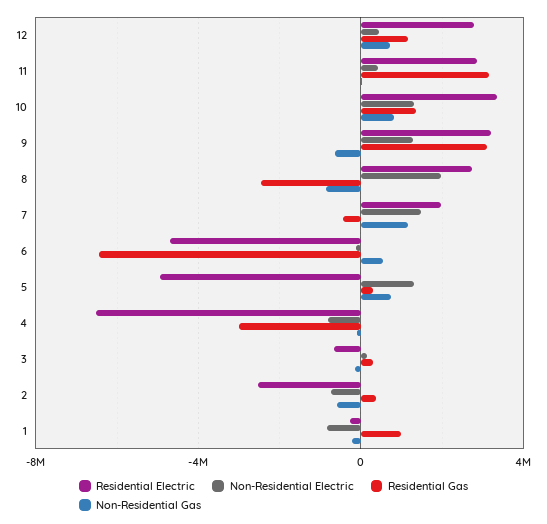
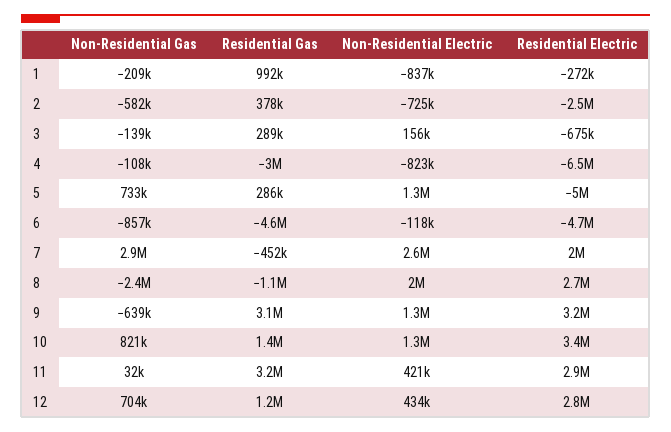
Residential Gas, 8: -2500000 -> -1100000
Non-Residential Gas, 8: -1000000 -> -2400000
Non-Residential Electric, 7: 1500000 -> 2600000
Non-Residential Gas, 7: 1000000 -> 2900000
Residential Gas, 6: -6500000 -> -4600000
Non-Residential Gas, 6: 500000 -> -857000

